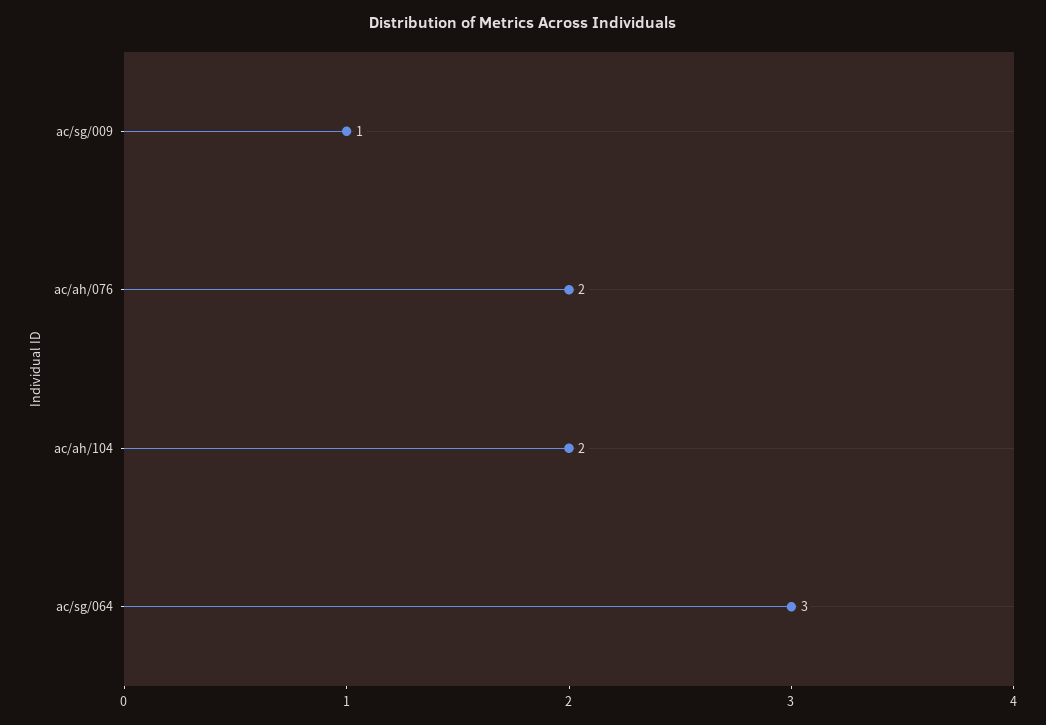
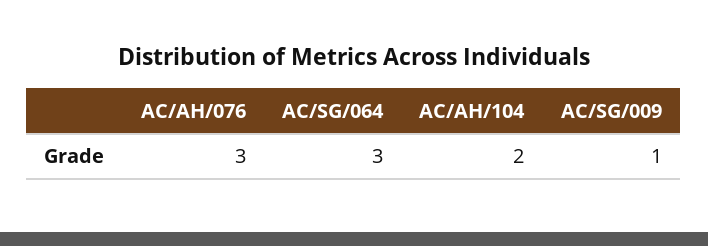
ac/ah/076: 2 -> 3

